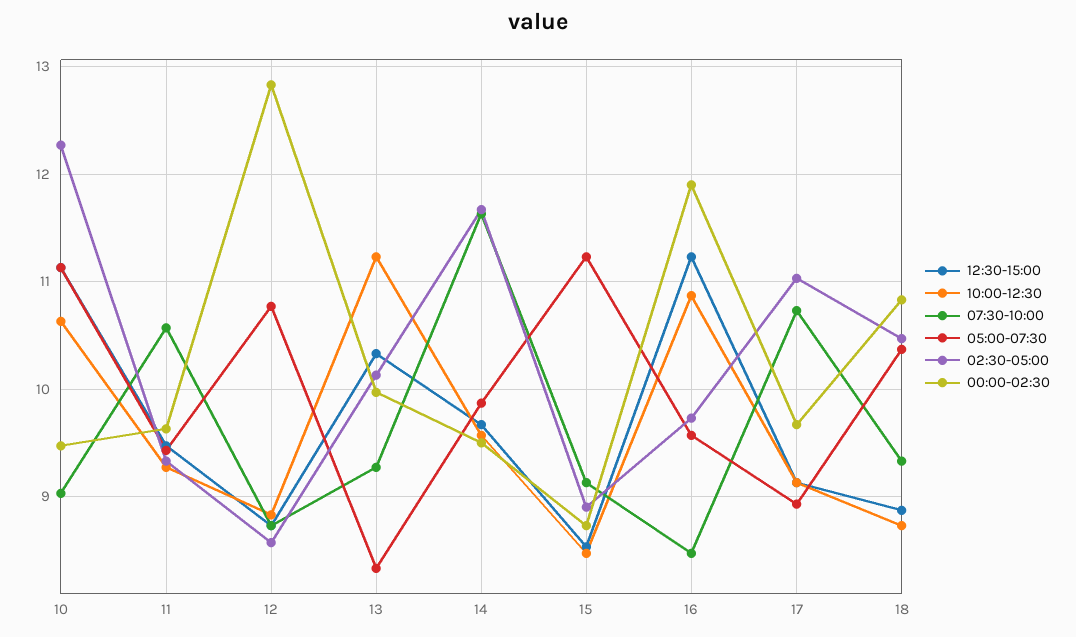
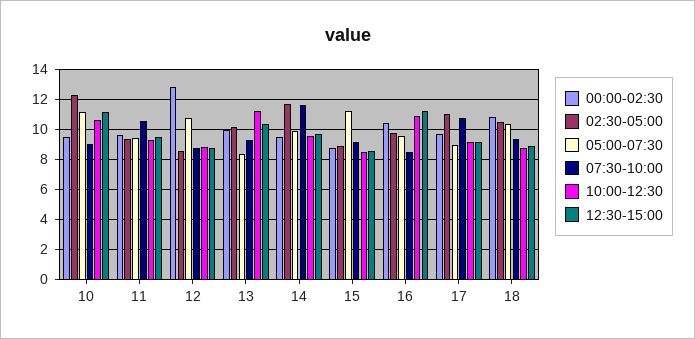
00:00-02:30, 16: 11.9 -> 10.5

